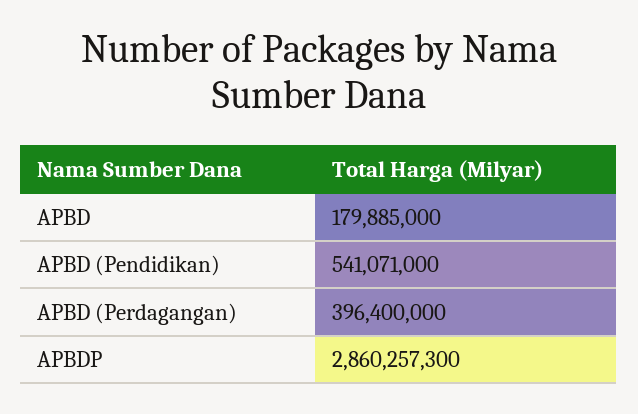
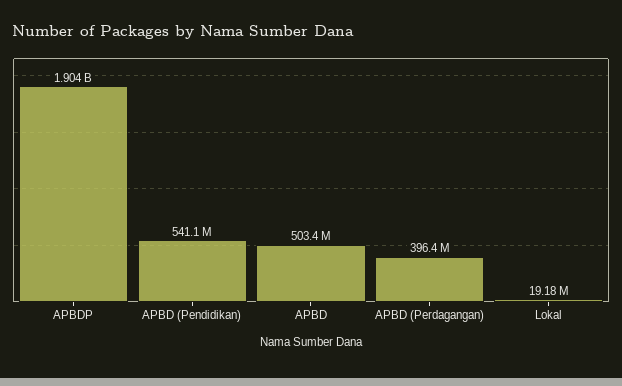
APBD: 179885000 -> 503400000
APBDP: 2860257300 -> 1904000000
Lokal: none -> 19180000

